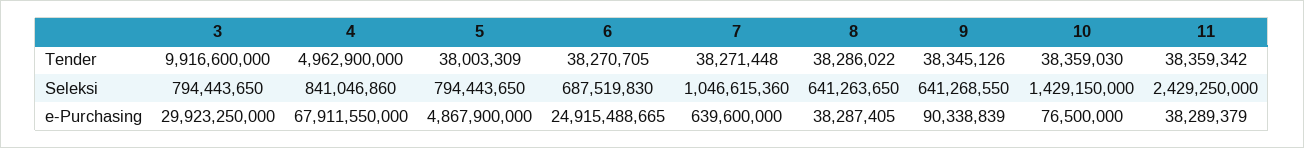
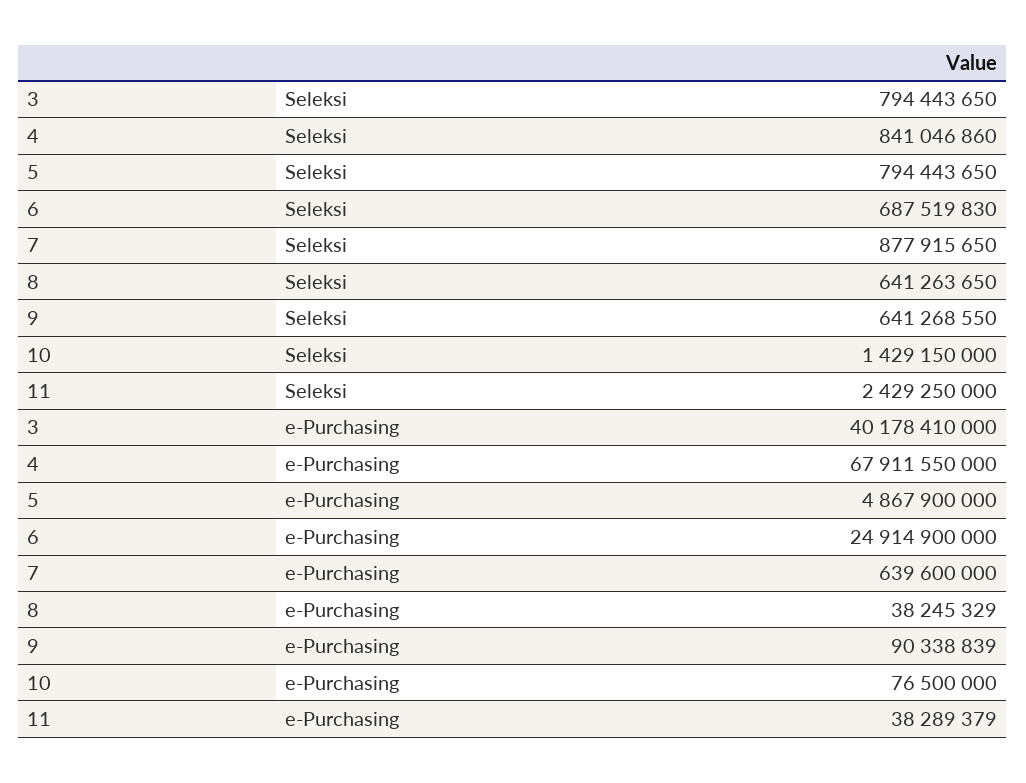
3, Tender: 9916600000 -> none
4, Tender: 4962900000 -> none
5, Tender: 38003309 -> none
6, Tender: 38270705 -> none
7, Tender: 38271448 -> none
8, Tender: 38286022 -> none
9, Tender: 38345126 -> none
10, Tender: 38359030 -> none
11, Tender: 38359342 -> none
7, Seleksi: 1046615360 -> 877915650
3, e-Purchasing: 29923250000 -> 40178410000
6, e-Purchasing: 24915488665 -> 24914900000
8, e-Purchasing: 38287405 -> 38245329

